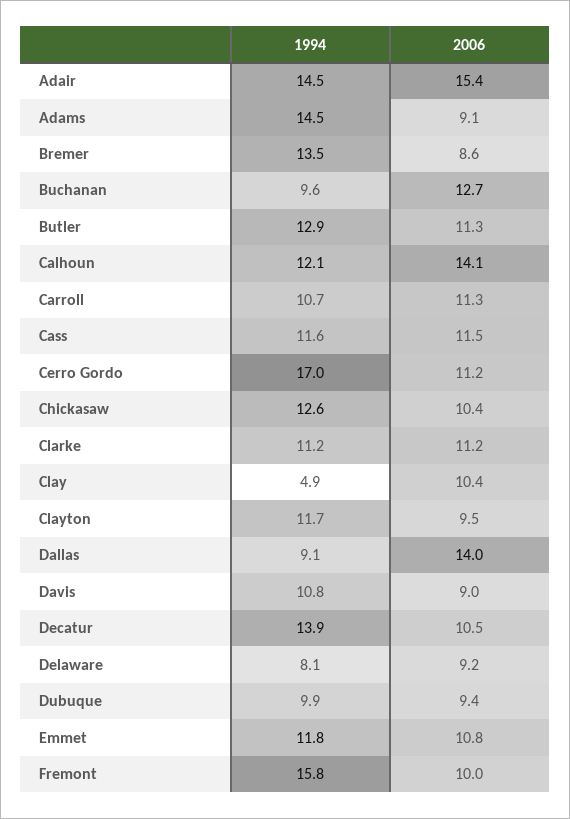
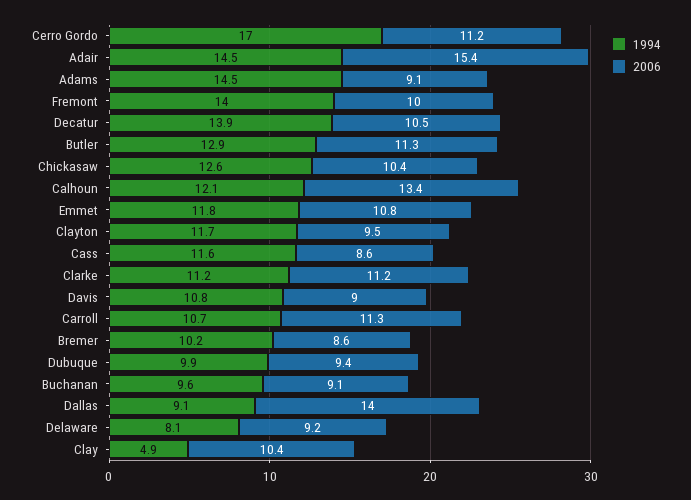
1994, Bremer: 13.5 -> 10.2
2006, Buchanan: 12.7 -> 9.1
2006, Calhoun: 14.1 -> 13.4
2006, Cass: 11.5 -> 8.6
1994, Fremont: 15.8 -> 14

